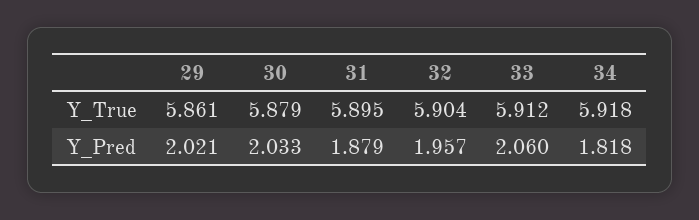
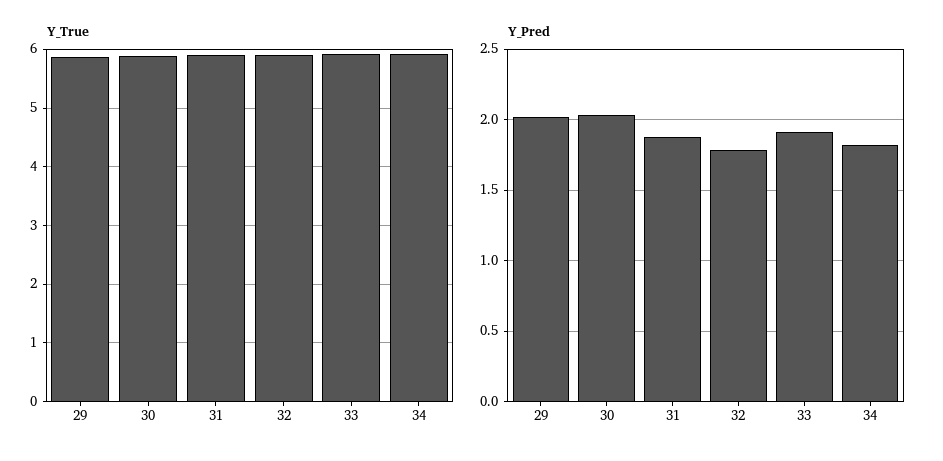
Y_Pred, 32: 1.957 -> 1.8
Y_Pred, 33: 2.06 -> 1.9

